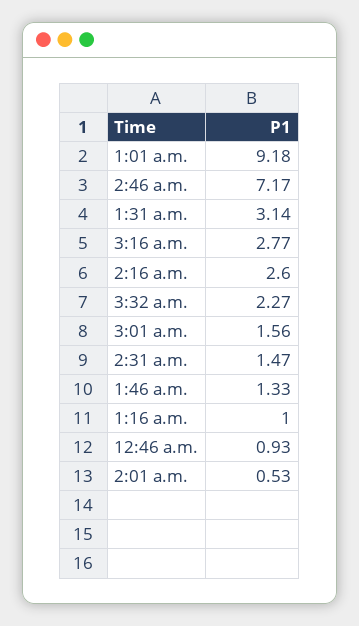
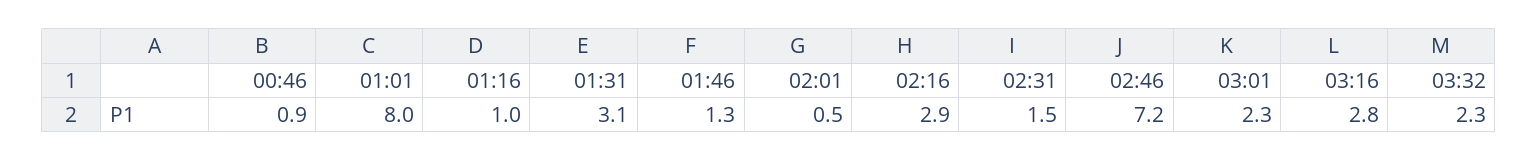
1:01 a.m.: 9.18 -> 8
2:16 a.m.: 2.6 -> 2.9
3:01 a.m.: 1.56 -> 2.3

